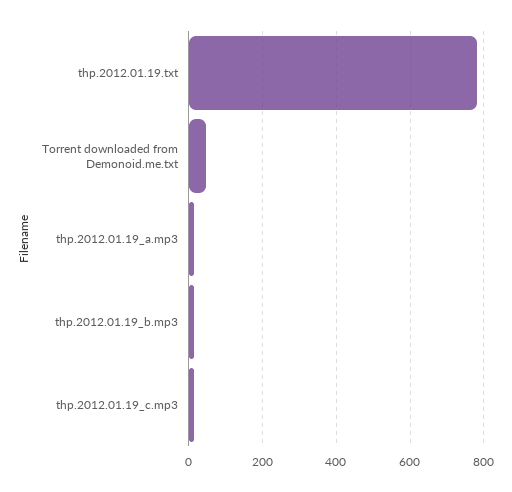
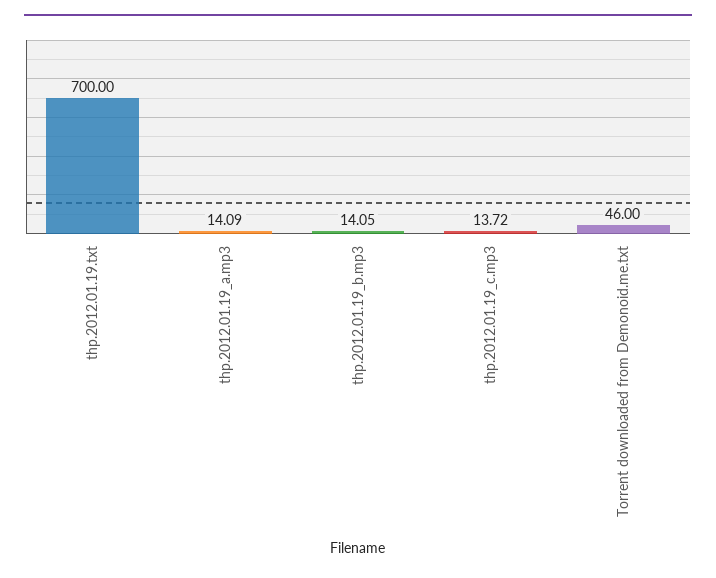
thp.2012.01.19.txt: 780 -> 700

